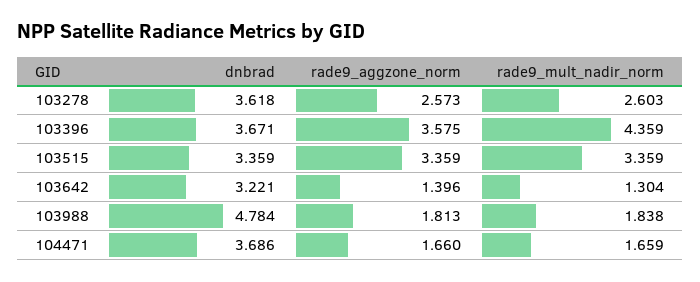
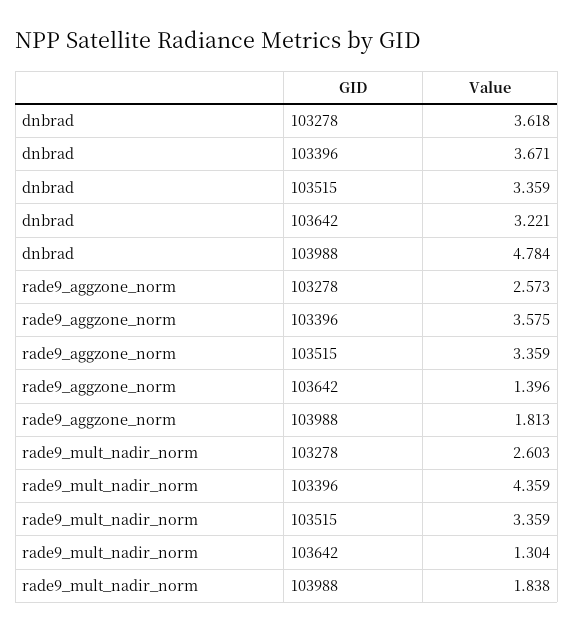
dnbrad, 104471: 3.686 -> none
rade9_aggzone_norm, 104471: 1.66 -> none
rade9_mult_nadir_norm, 104471: 1.659 -> none

